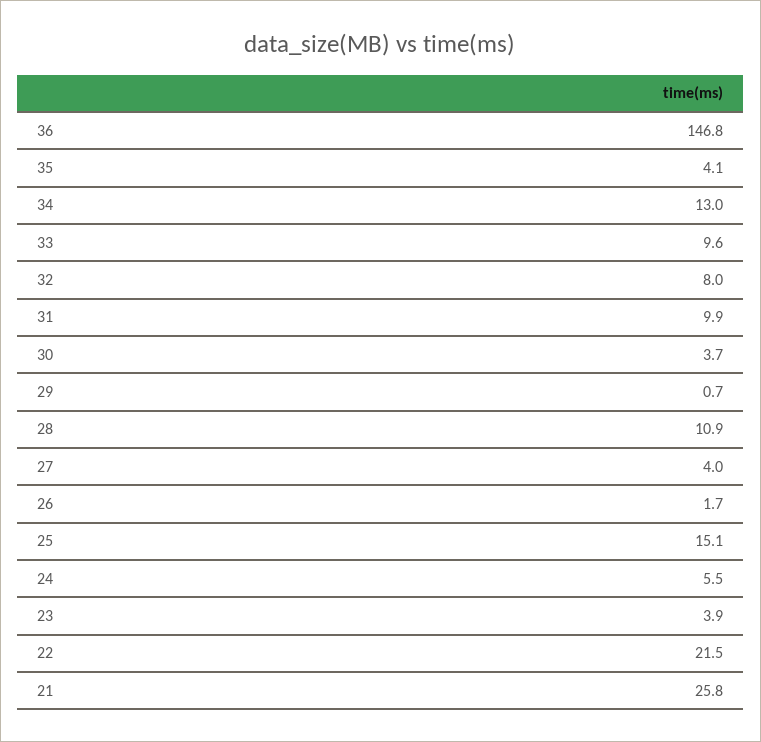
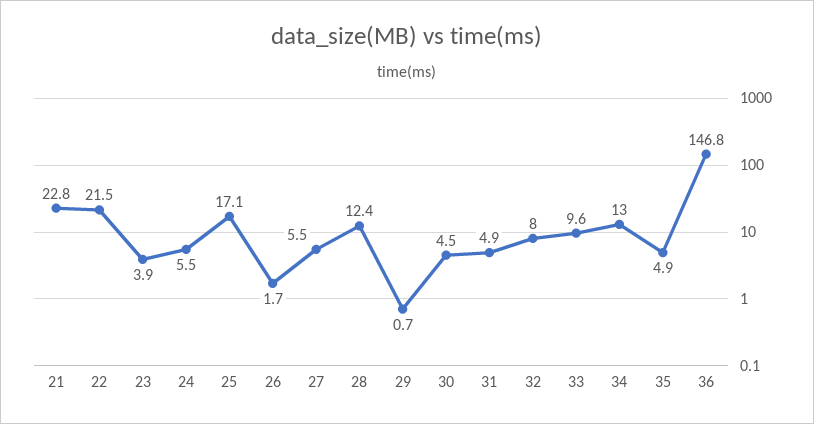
35: 4.1 -> 4.9
31: 9.9 -> 4.9
30: 3.7 -> 4.5
28: 10.9 -> 12.4
27: 4 -> 5.5
25: 15.1 -> 17.1
21: 25.8 -> 22.8

